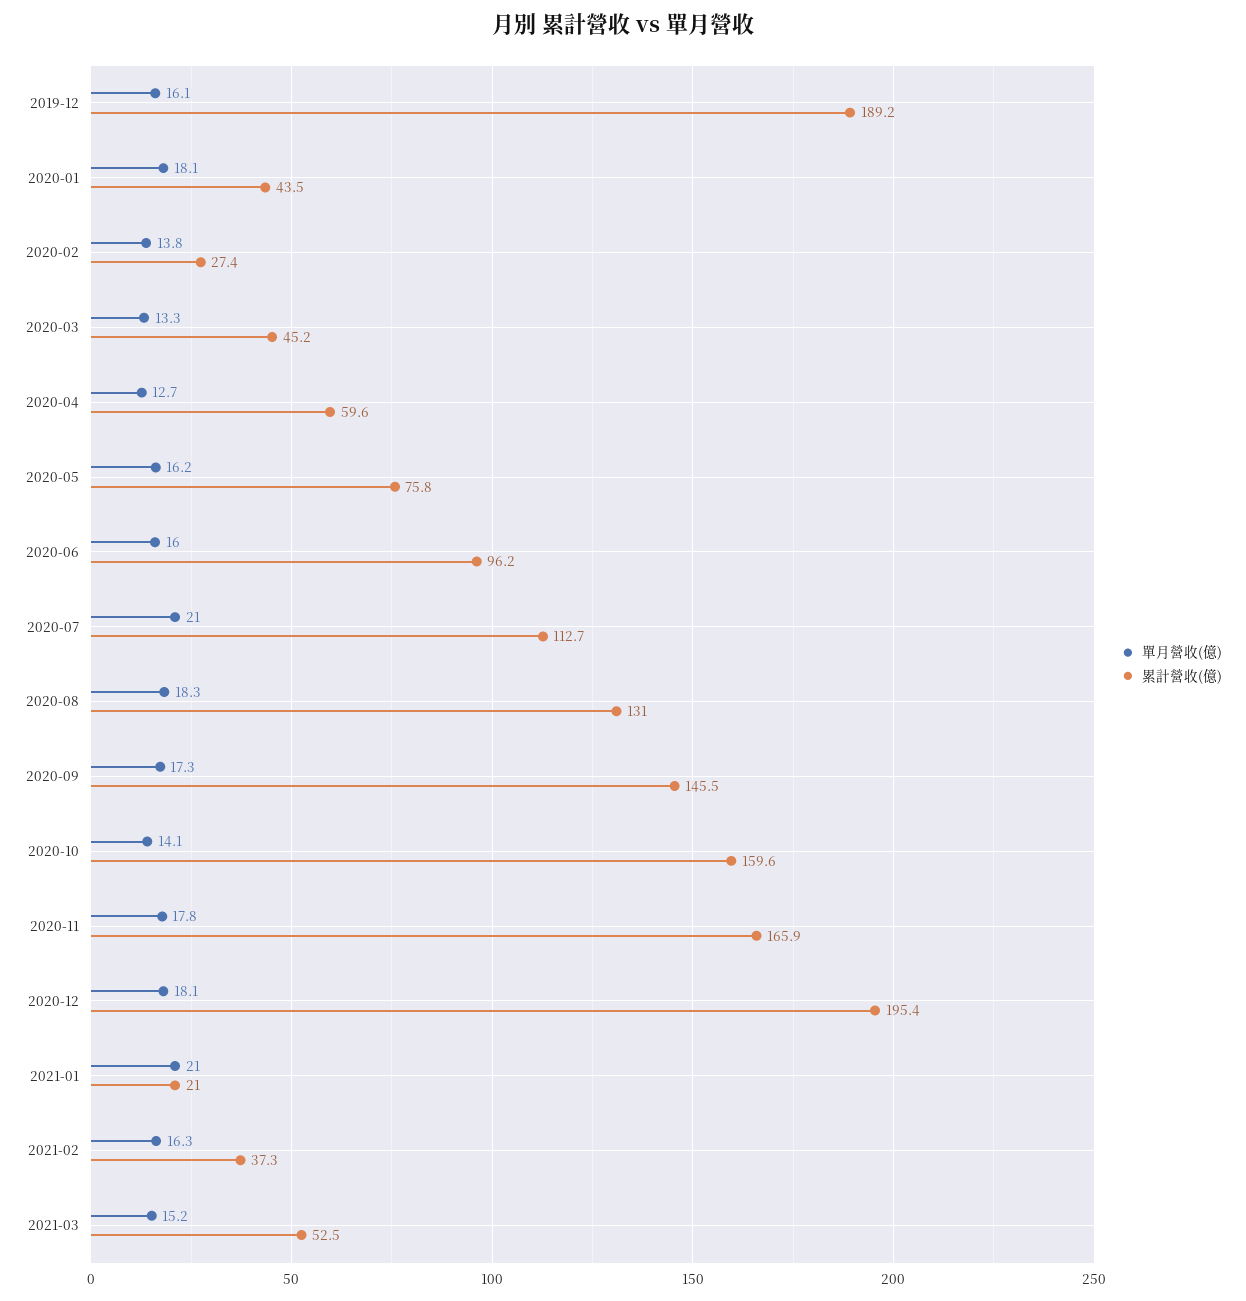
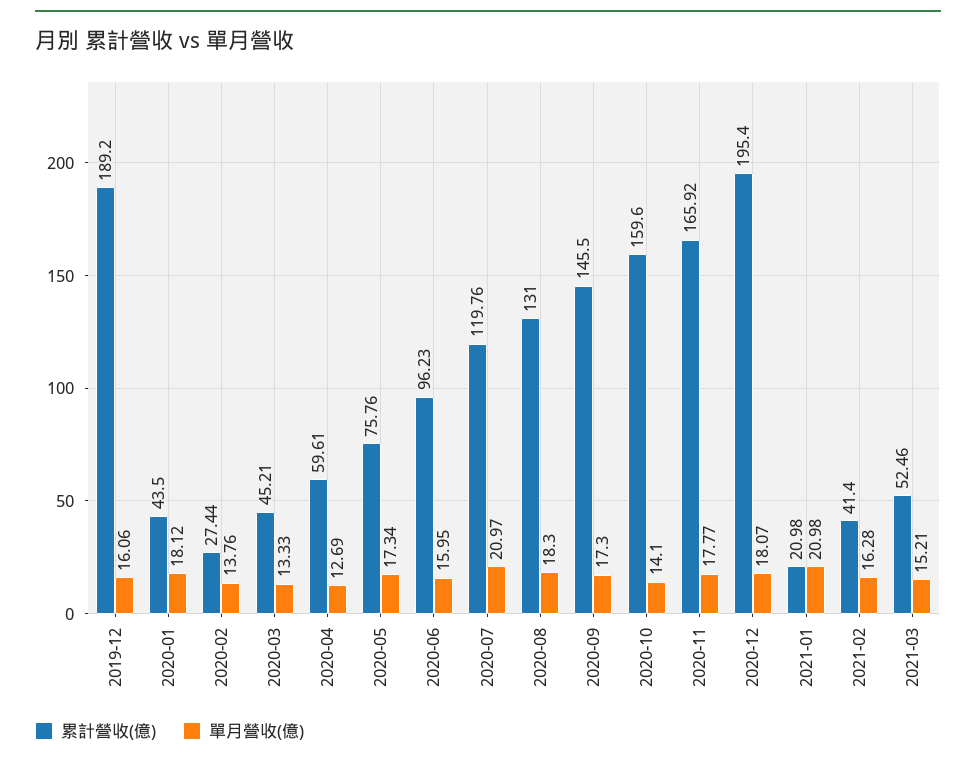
單月營收(億), 2020-05: 16.2 -> 17.34
累計營收(億), 2020-07: 112.7 -> 119.76
累計營收(億), 2021-02: 37.3 -> 41.4

